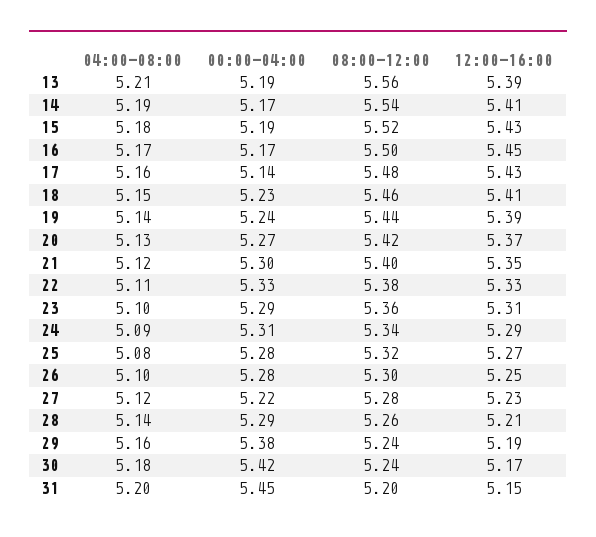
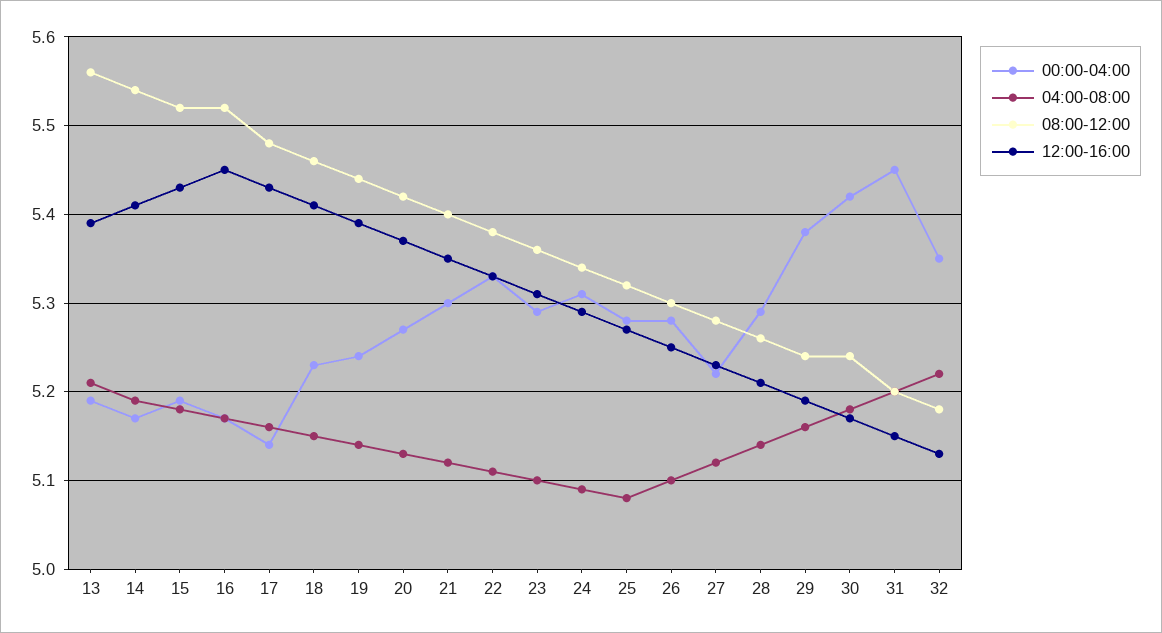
08:00-12:00, 16: 5.5 -> 5.52
00:00-04:00, 32: none -> 5.35
04:00-08:00, 32: none -> 5.22
08:00-12:00, 32: none -> 5.18
12:00-16:00, 32: none -> 5.13

